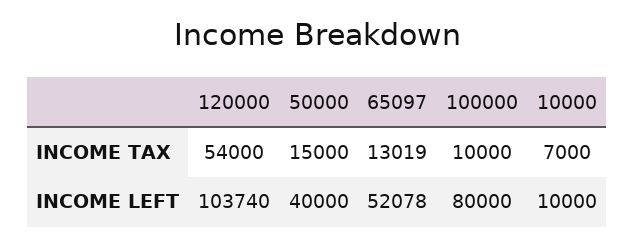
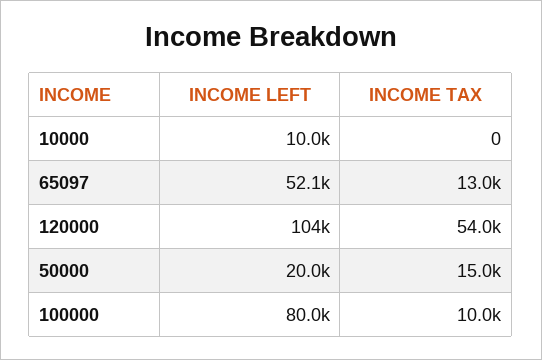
10000, INCOME TAX: 7000 -> 0
50000, INCOME LEFT: 40000 -> 20000

